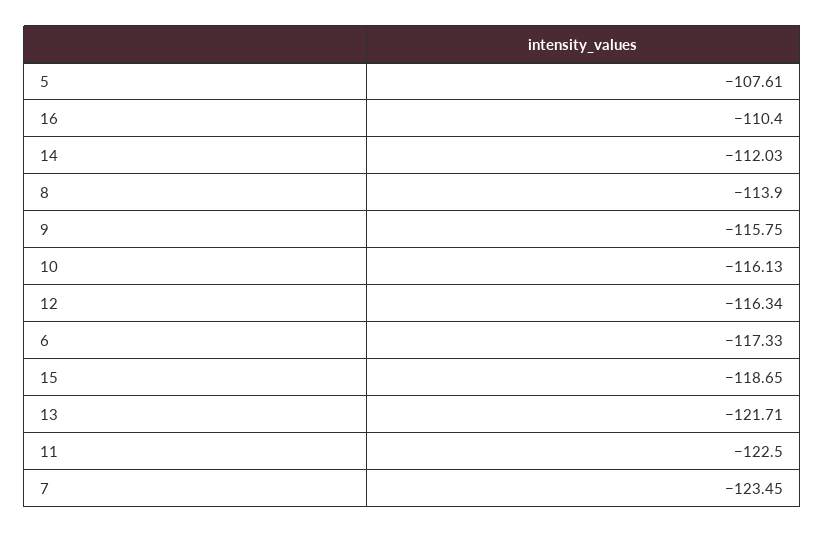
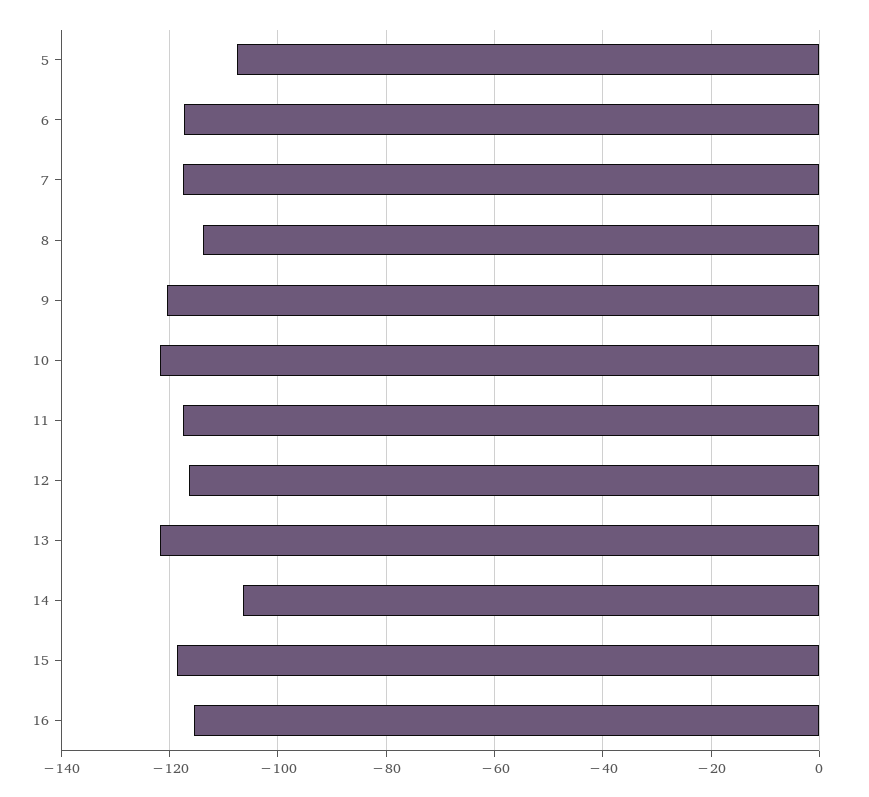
16: -110.4 -> -116
14: -112.03 -> -106
9: -115.75 -> -120
10: -116.13 -> -122
11: -122.5 -> -118
7: -123.45 -> -118

